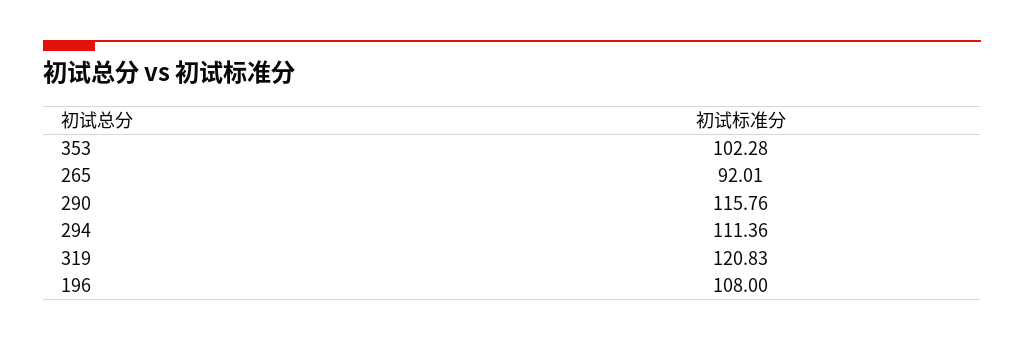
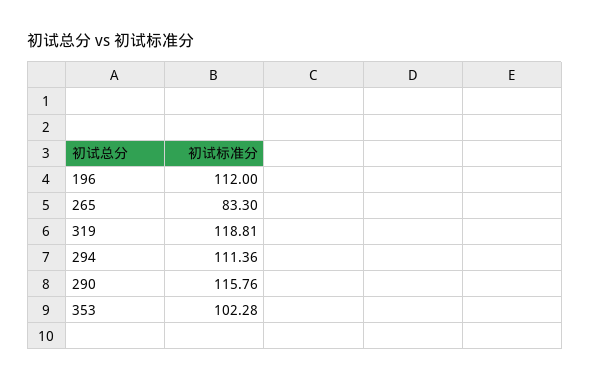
265: 92.01 -> 83.3
319: 120.83 -> 118.81
196: 108 -> 112

